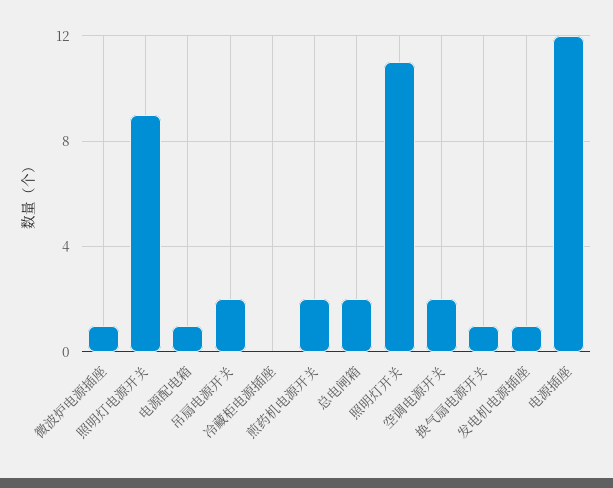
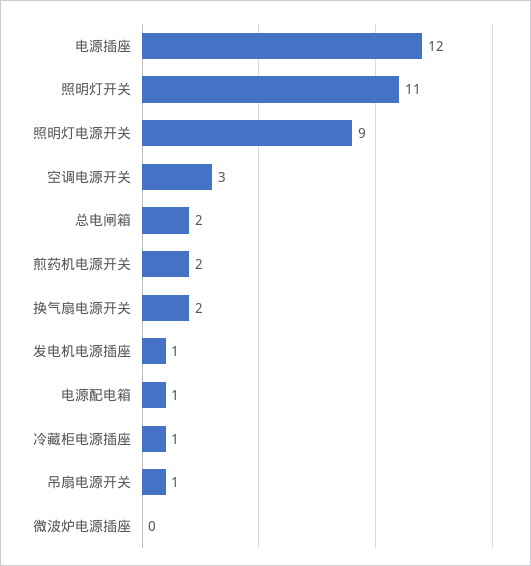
微波炉电源插座: 1 -> 0
吊扇电源开关: 2 -> 1
冷藏柜电源插座: 0 -> 1
空调电源开关: 2 -> 3
换气扇电源开关: 1 -> 2

